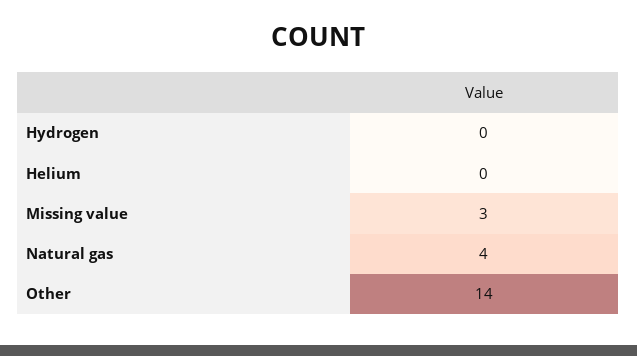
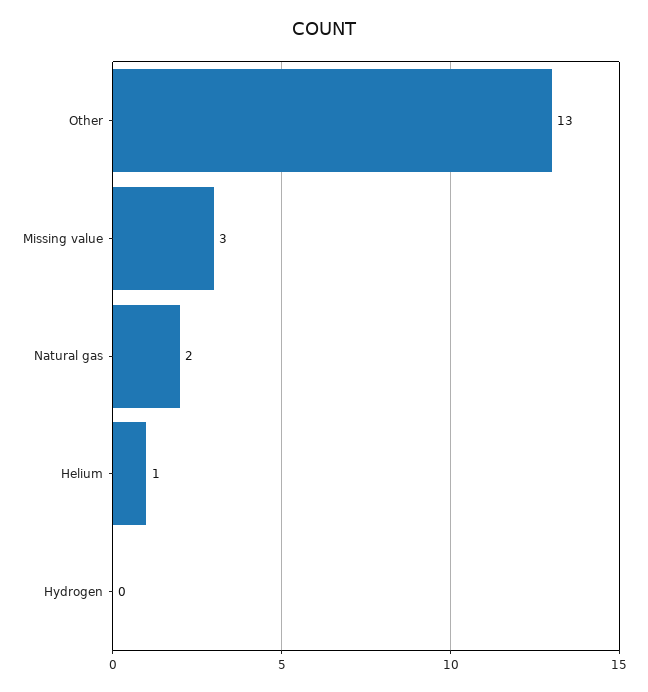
Helium: 0 -> 1
Natural gas: 4 -> 2
Other: 14 -> 13

